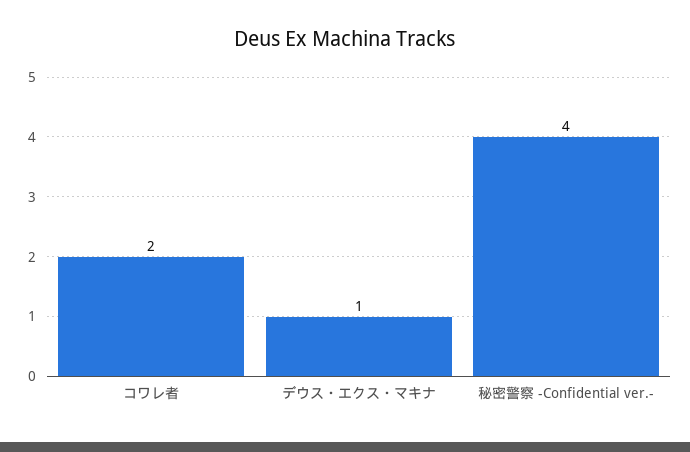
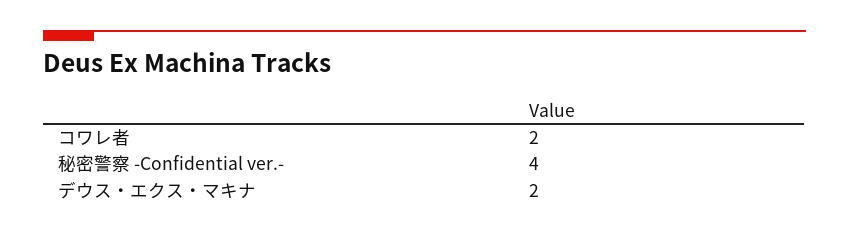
デウス・エクス・マキナ: 1 -> 2

